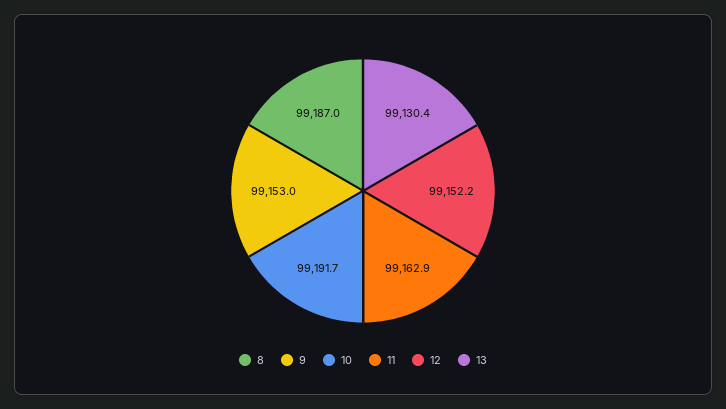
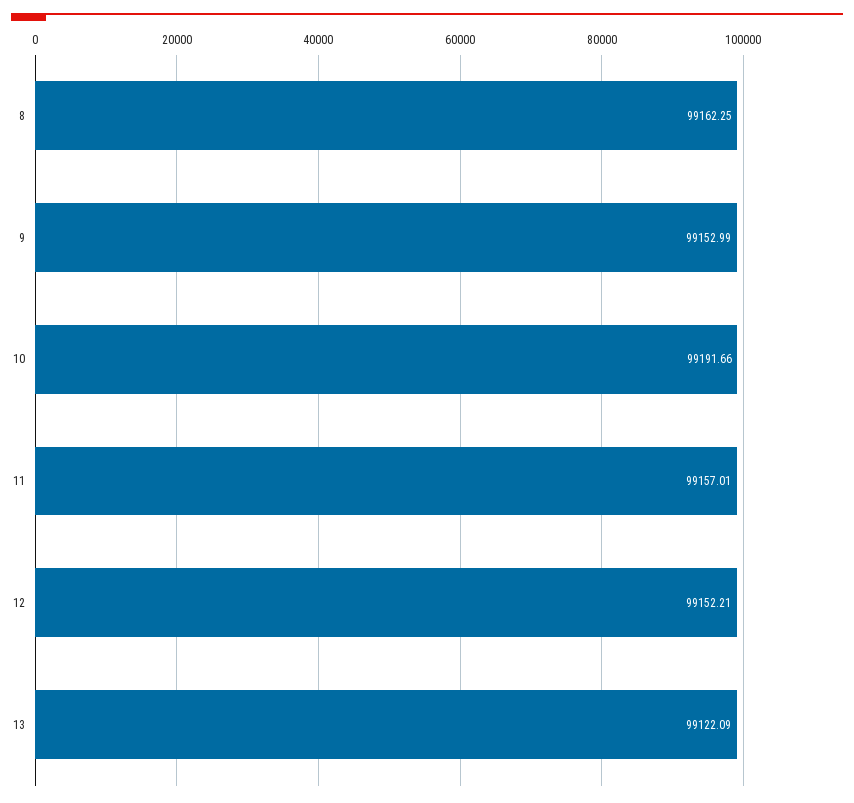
8: 99187 -> 99162.25
11: 99162.9 -> 99157.01
13: 99130.4 -> 99122.09

